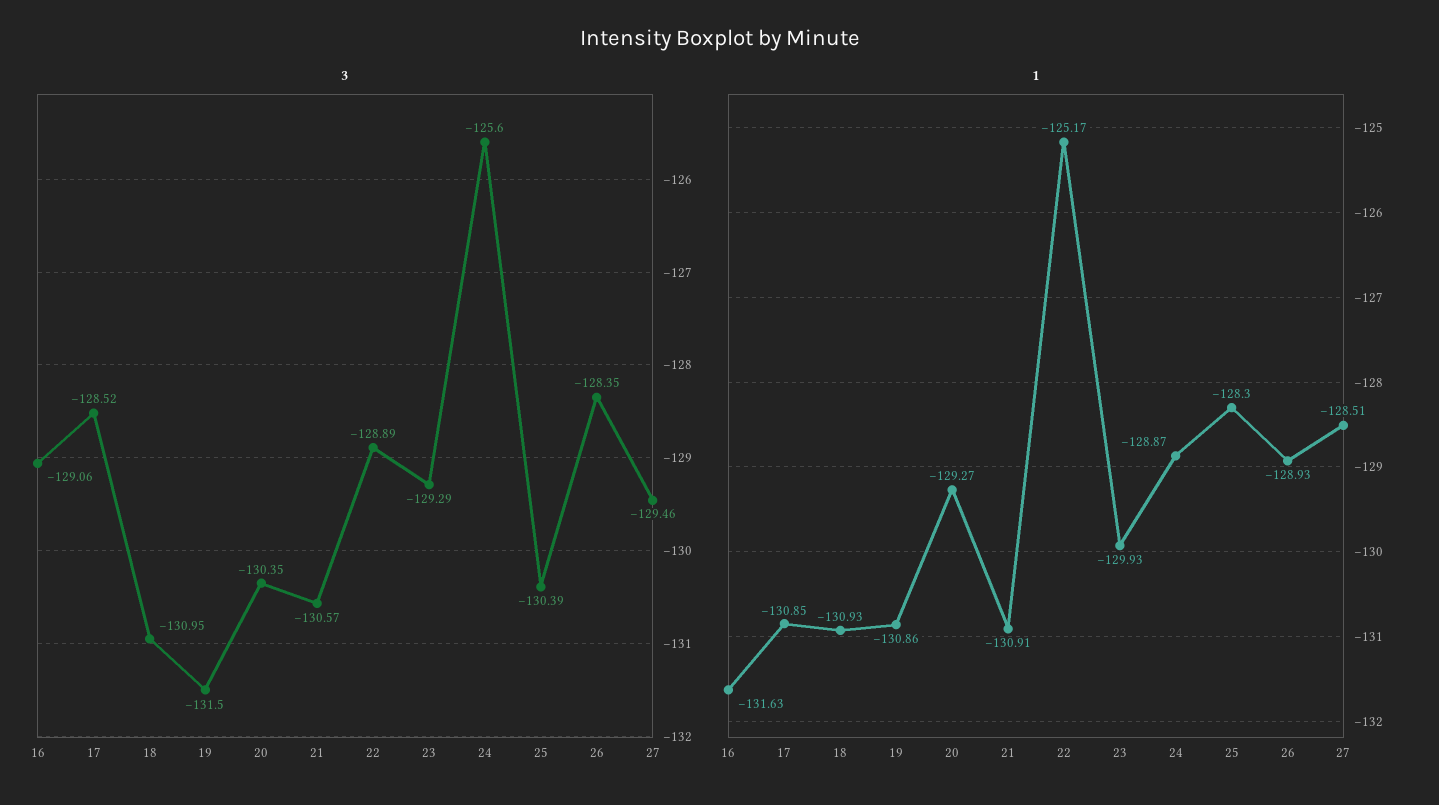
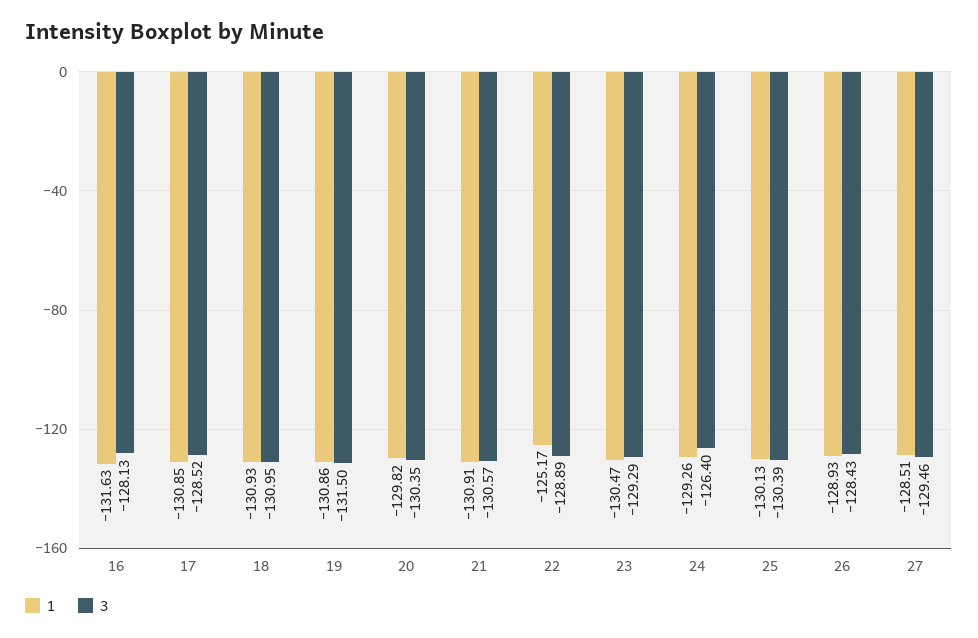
3, 16: -129.06 -> -128.13
3, 24: -125.6 -> -126.4
3, 26: -128.35 -> -128.43
1, 20: -129.27 -> -129.82
1, 23: -129.93 -> -130.47
1, 24: -128.87 -> -129.26
1, 25: -128.3 -> -130.13

